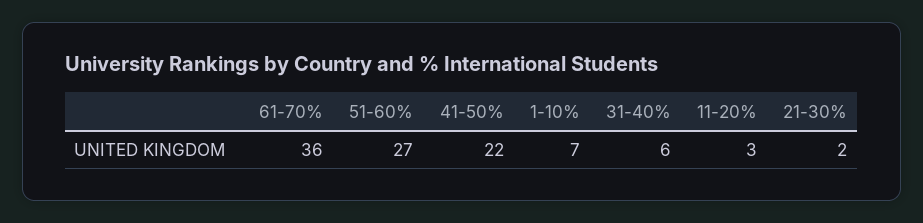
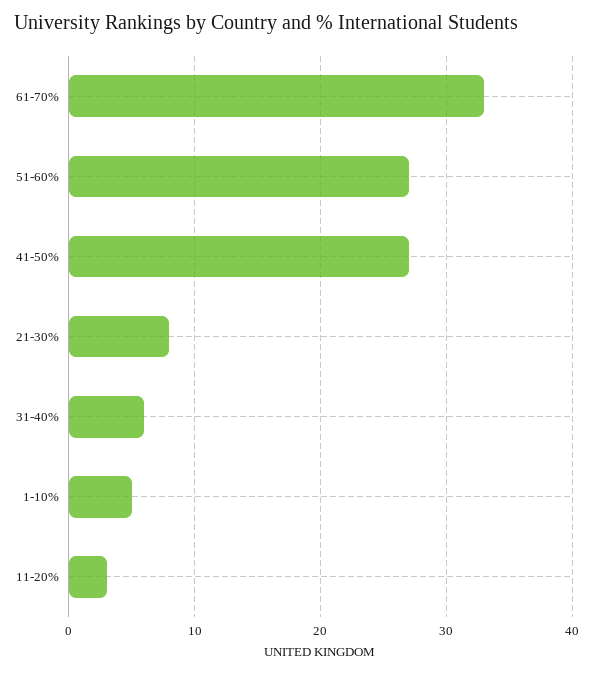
61-70%: 36 -> 33
41-50%: 22 -> 27
1-10%: 7 -> 5
21-30%: 2 -> 8

